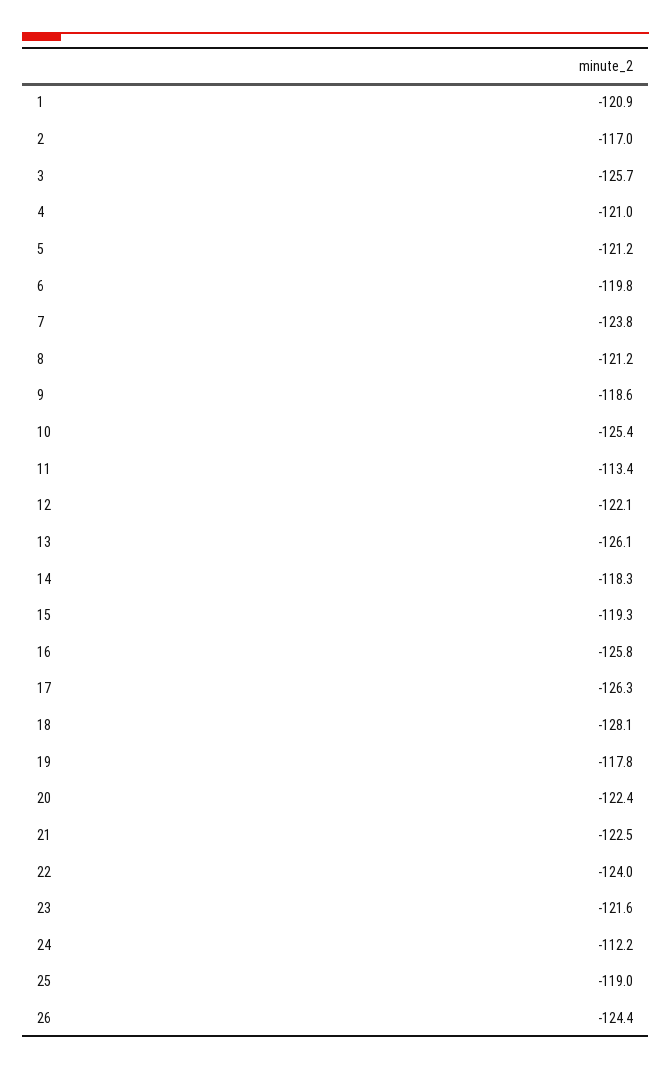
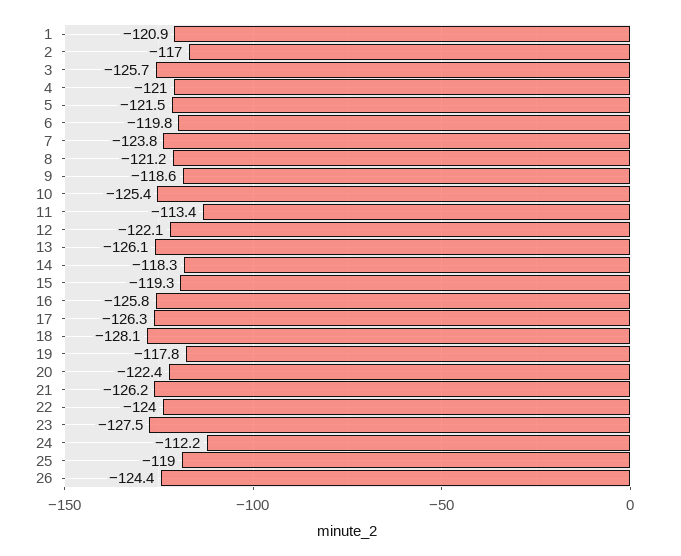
5: -121.2 -> -121.5
21: -122.5 -> -126.2
23: -121.6 -> -127.5

